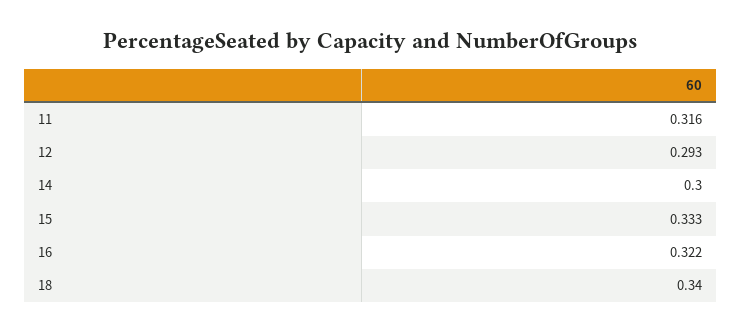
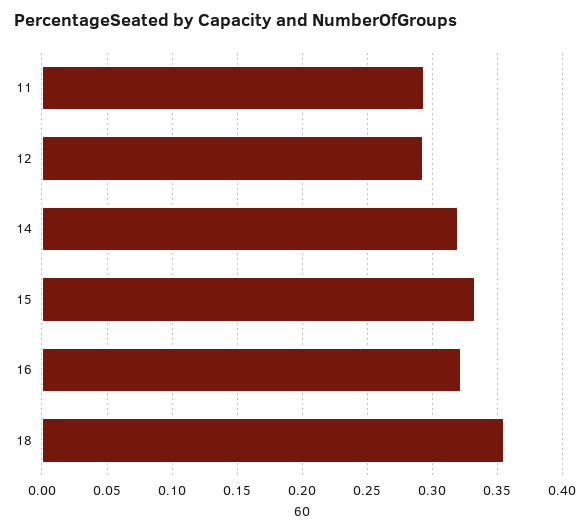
11: 0.316 -> 0.295
14: 0.3 -> 0.32
18: 0.34 -> 0.355

